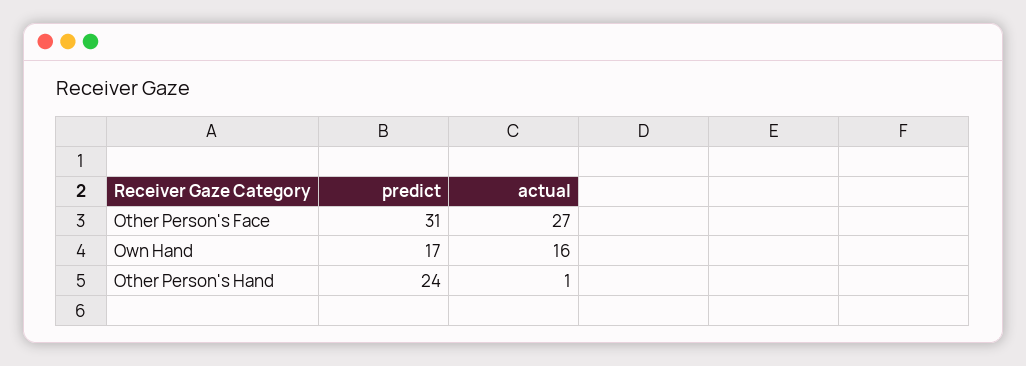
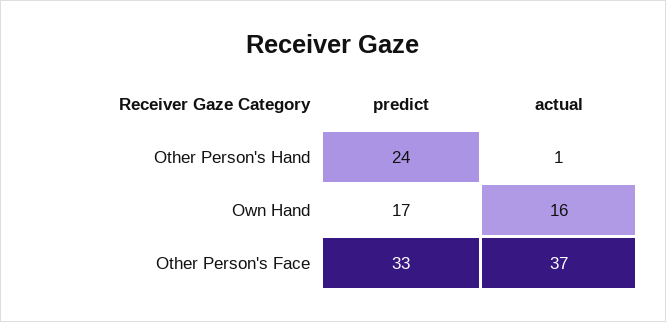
predict, Other Person's Face: 31 -> 33
actual, Other Person's Face: 27 -> 37

